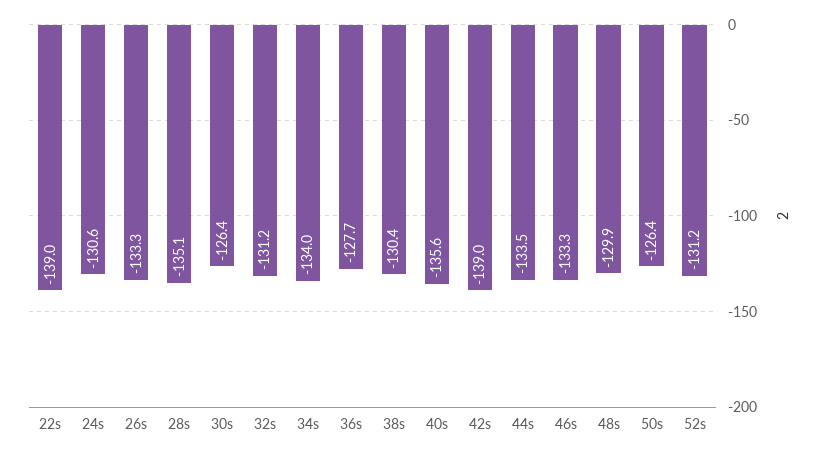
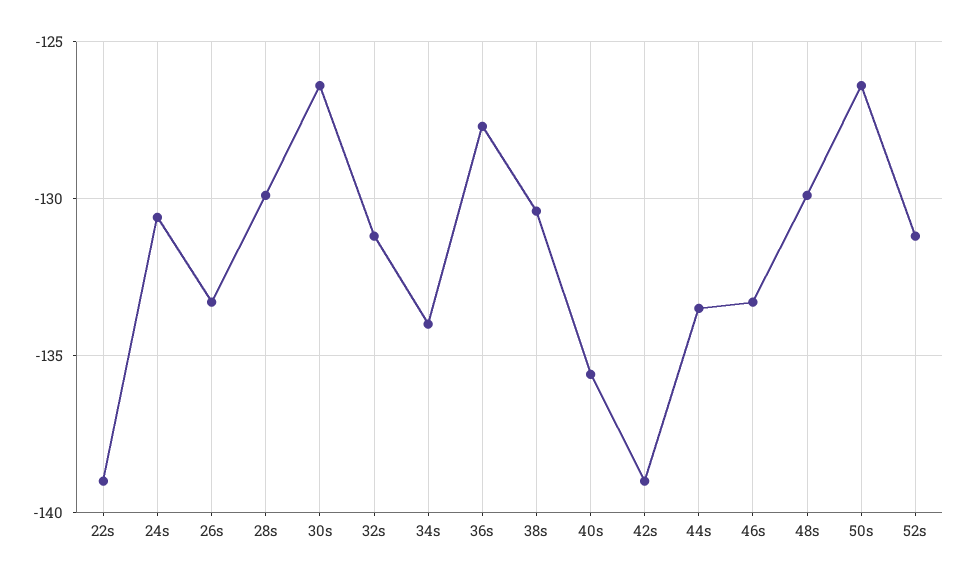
28s: -135.1 -> -130

